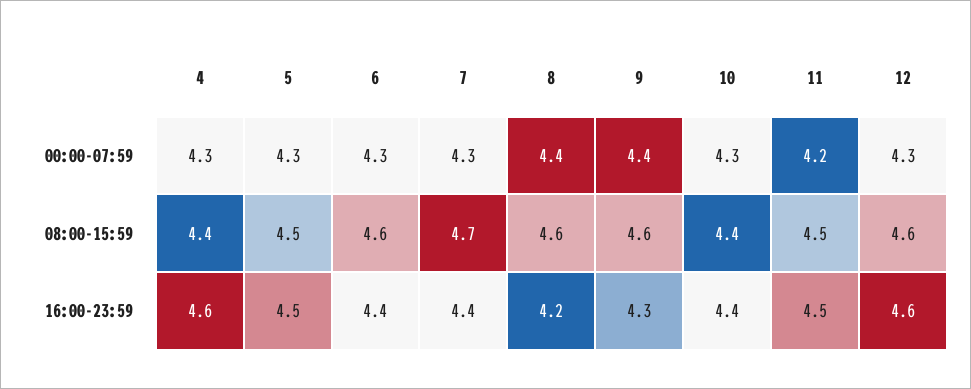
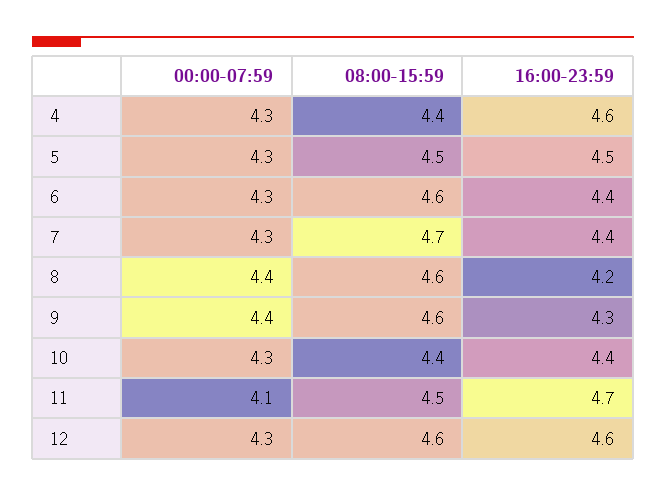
11, 00:00-07:59: 4.2 -> 4.1
11, 16:00-23:59: 4.5 -> 4.7

